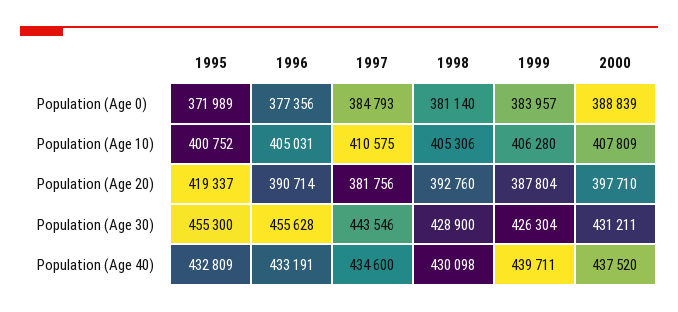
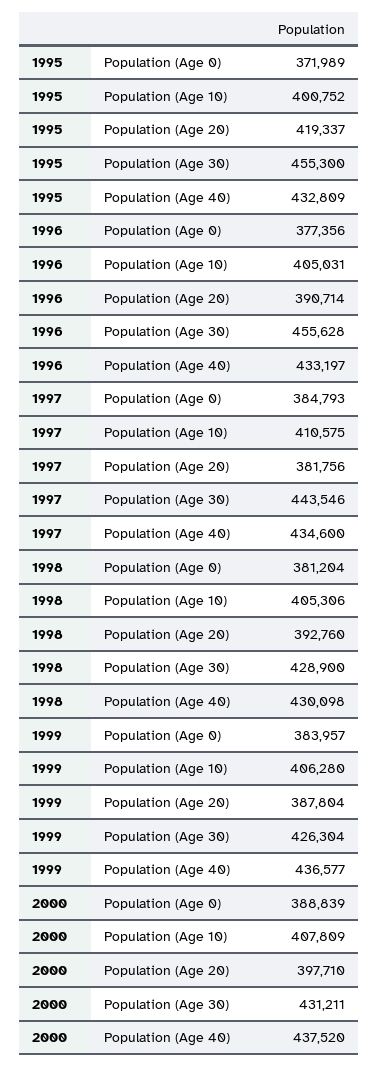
1998, Population (Age 0): 381140 -> 381204
1996, Population (Age 40): 433191 -> 433197
1999, Population (Age 40): 439711 -> 436577

